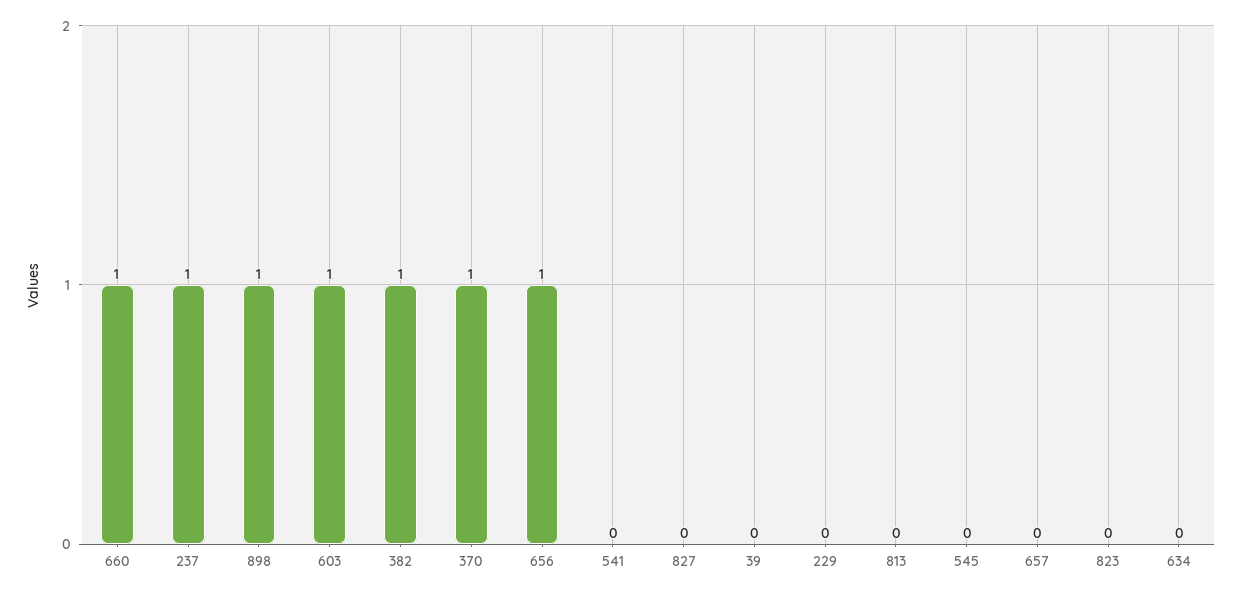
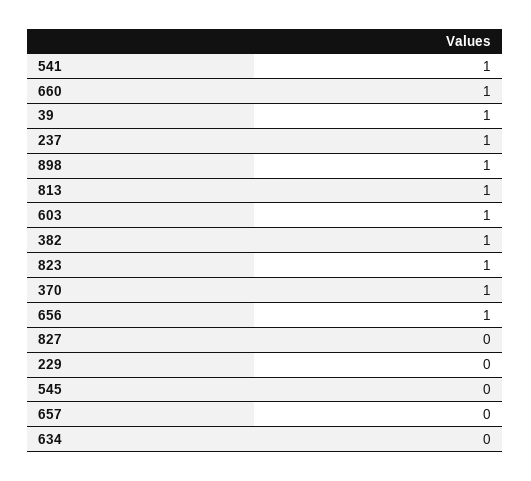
541: 0 -> 1
39: 0 -> 1
813: 0 -> 1
823: 0 -> 1

